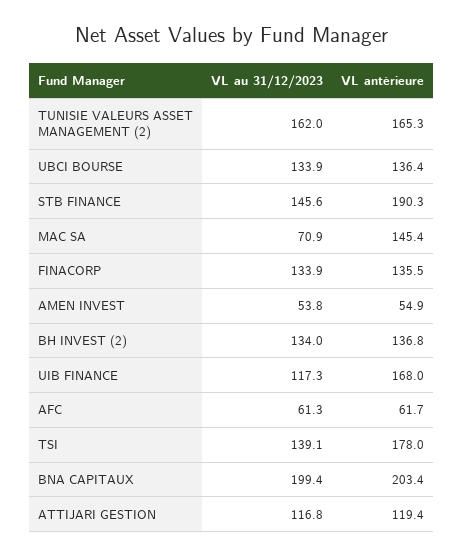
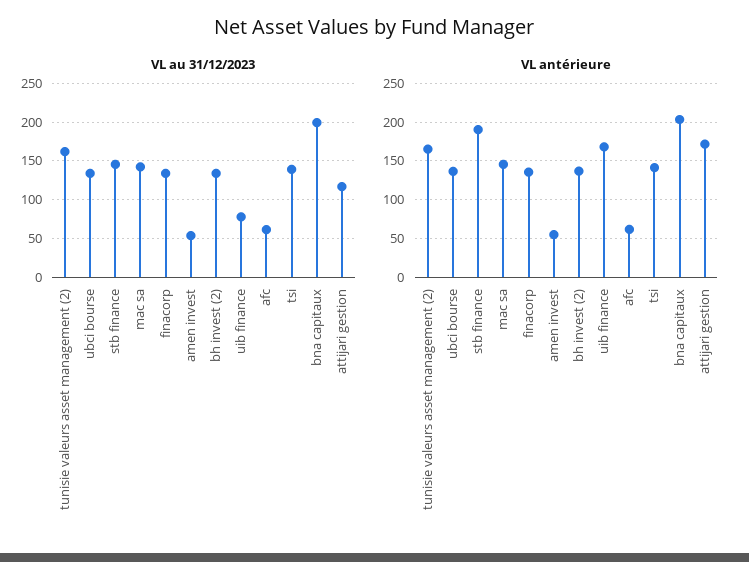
VL au 31/12/2023, MAC SA: 70.9 -> 140
VL au 31/12/2023, UIB FINANCE: 117.3 -> 80
VL antérieure, TSI: 178 -> 140
VL antérieure, ATTIJARI GESTION: 119.4 -> 170

